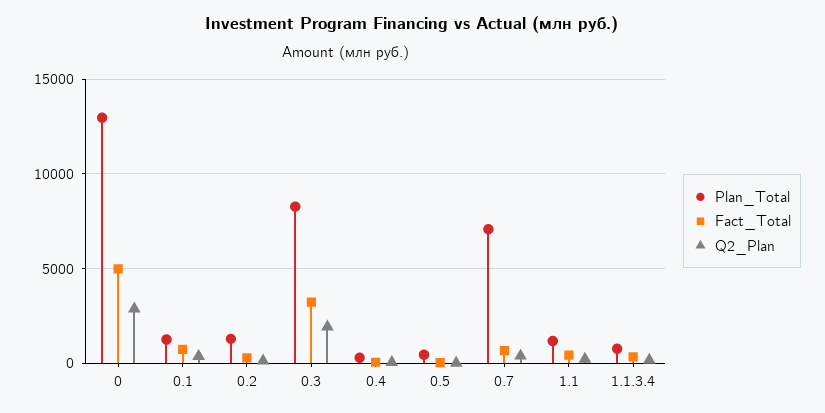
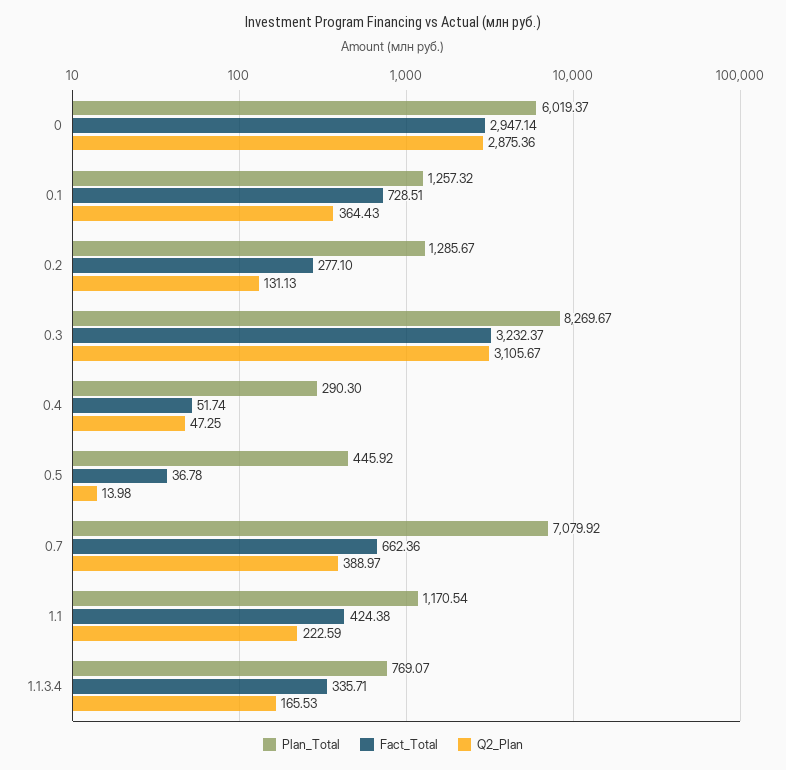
Plan_Total, 0: 13000 -> 6019.37
Fact_Total, 0: 5000 -> 2947.14
Q2_Plan, 0.3: 2000 -> 3105.67

